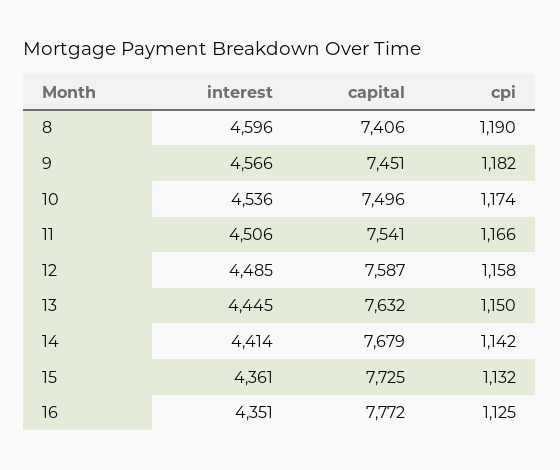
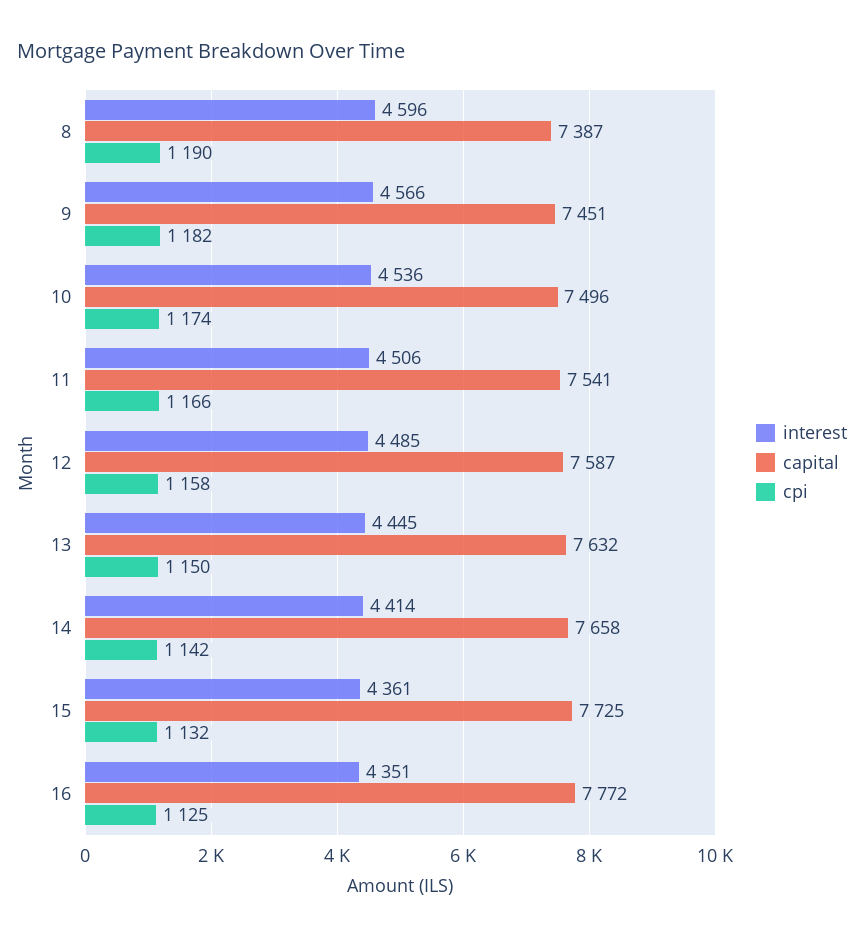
capital, 8: 7406 -> 7387
capital, 14: 7679 -> 7658

